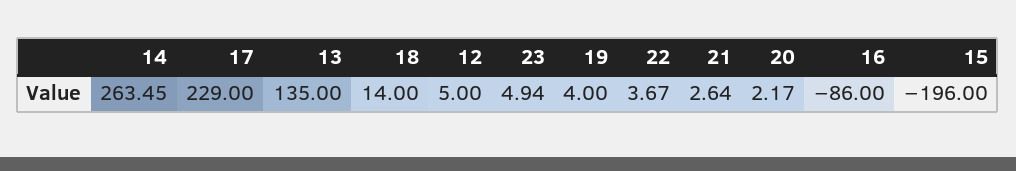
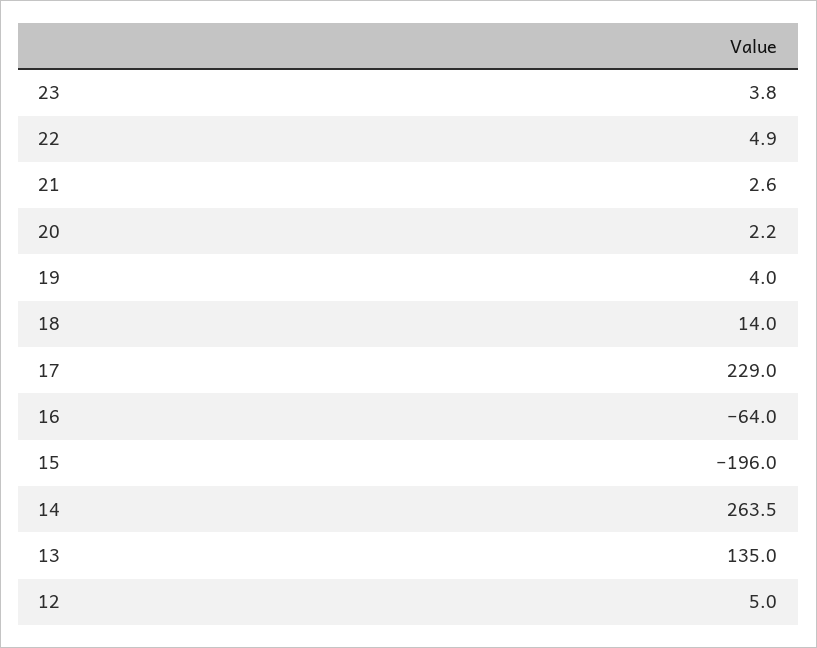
23: 4.94 -> 3.8
22: 3.67 -> 4.9
16: -86 -> -64

